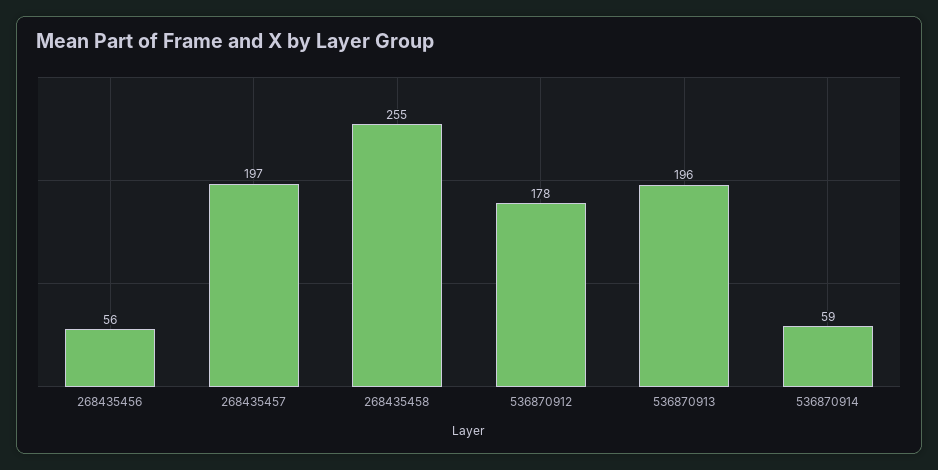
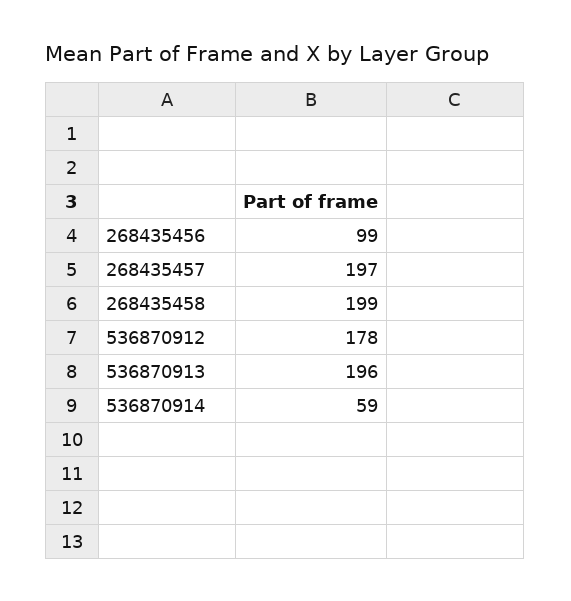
268435456: 56 -> 99
268435458: 255 -> 199

